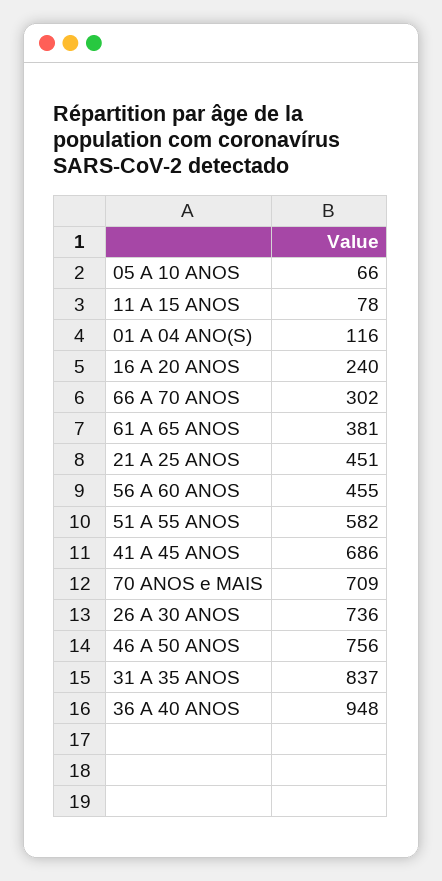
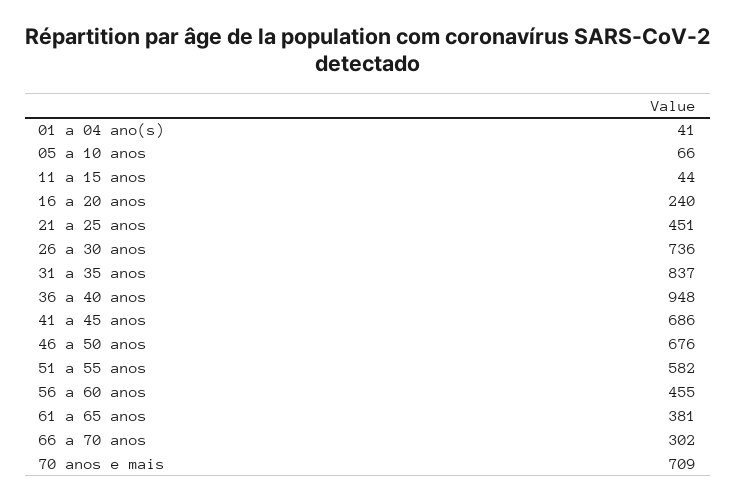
11 A 15 ANOS: 78 -> 44
01 A 04 ANO(S): 116 -> 41
46 A 50 ANOS: 756 -> 676

